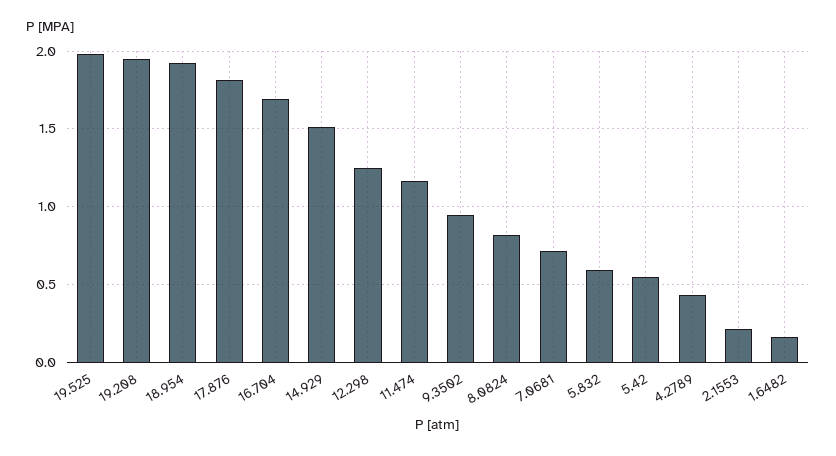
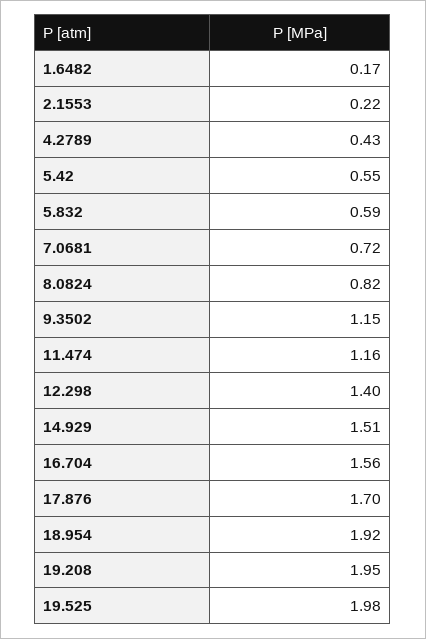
17.876: 1.8 -> 1.7
16.704: 1.7 -> 1.56
12.298: 1.25 -> 1.4
9.3502: 0.95 -> 1.15

